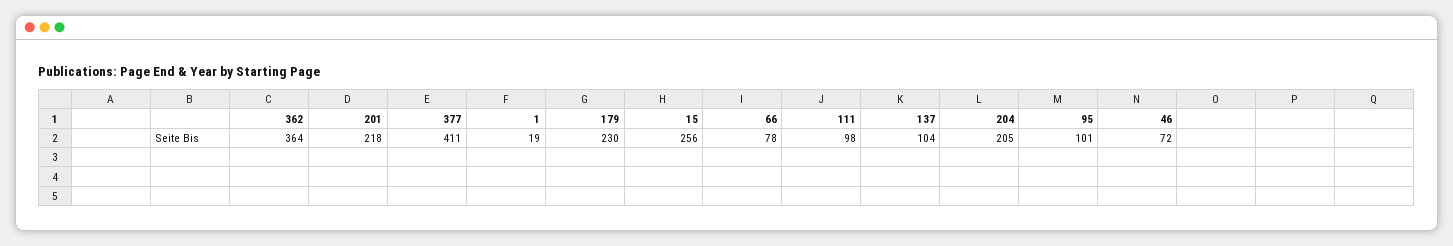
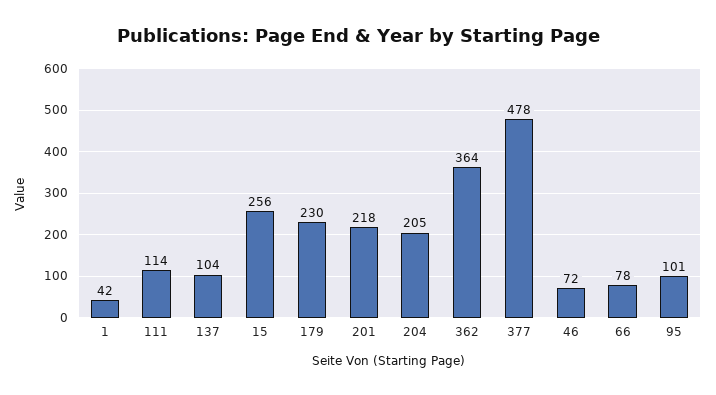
377: 411 -> 478
1: 19 -> 42
111: 98 -> 114

